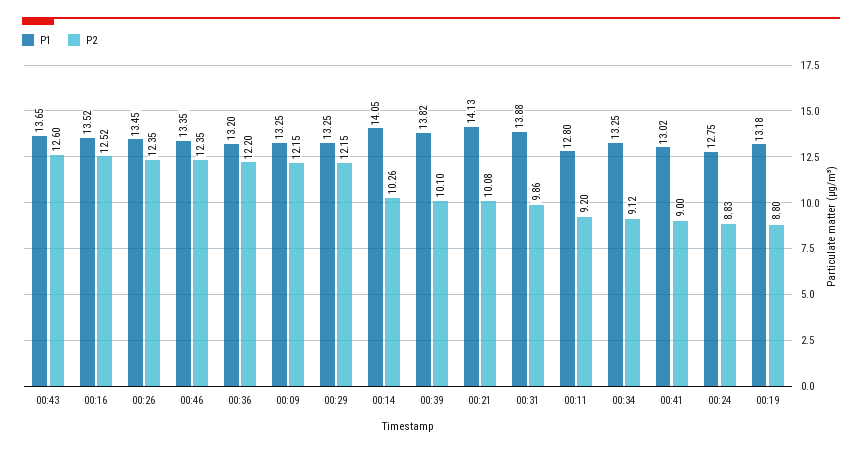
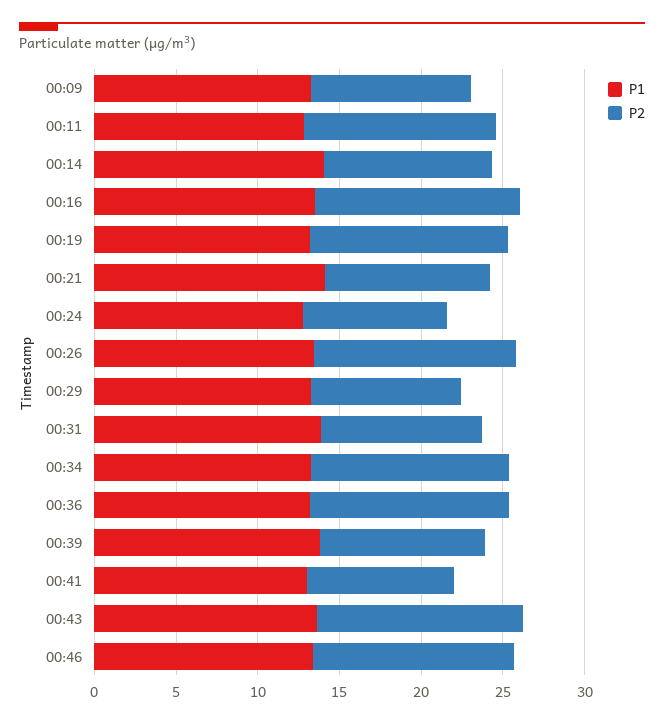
P2, 00:09: 12.15 -> 10
P2, 00:29: 12.15 -> 9
P2, 00:11: 9.2 -> 12
P2, 00:34: 9.12 -> 12
P2, 00:19: 8.8 -> 12

